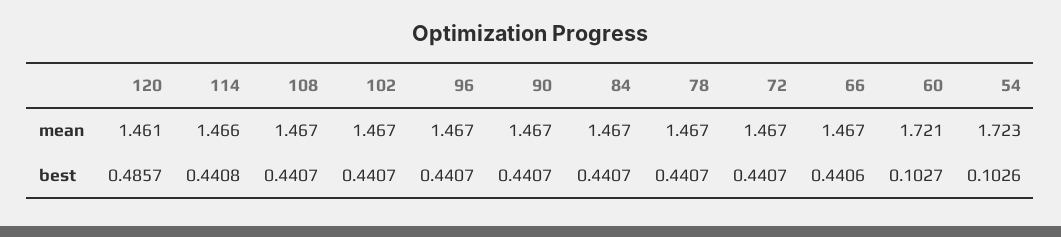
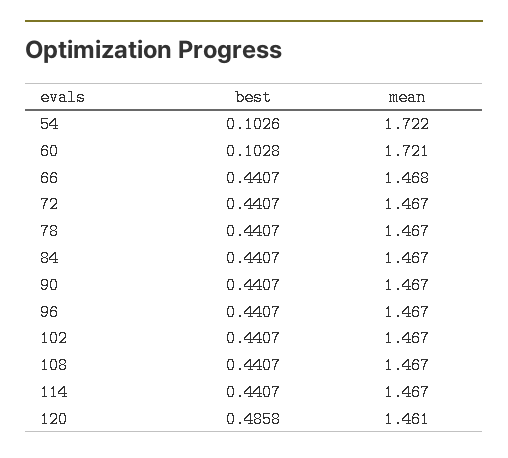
114, mean: 1.466 -> 1.467
66, mean: 1.467 -> 1.468
54, mean: 1.723 -> 1.722
120, best: 0.4857 -> 0.4858
114, best: 0.4408 -> 0.4407
66, best: 0.4406 -> 0.4407
60, best: 0.1027 -> 0.1028

